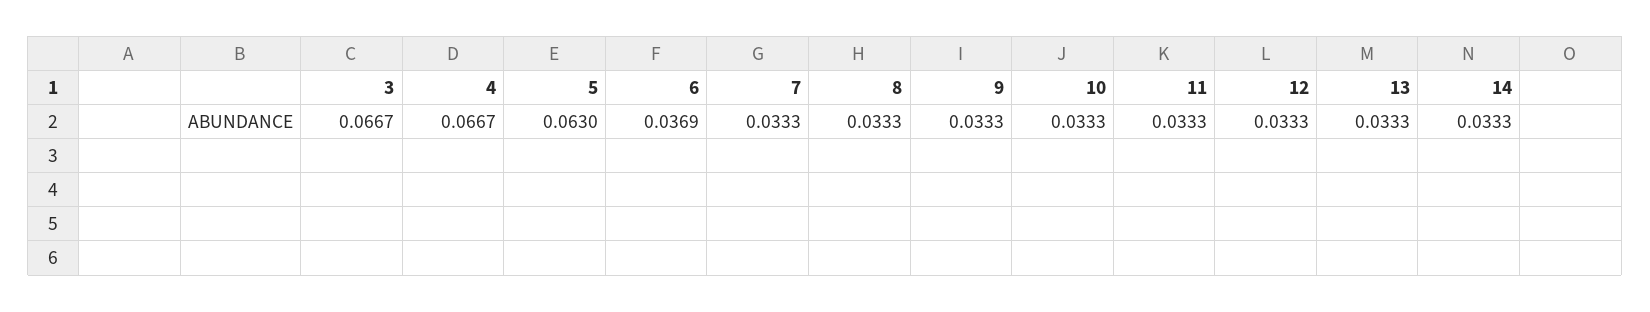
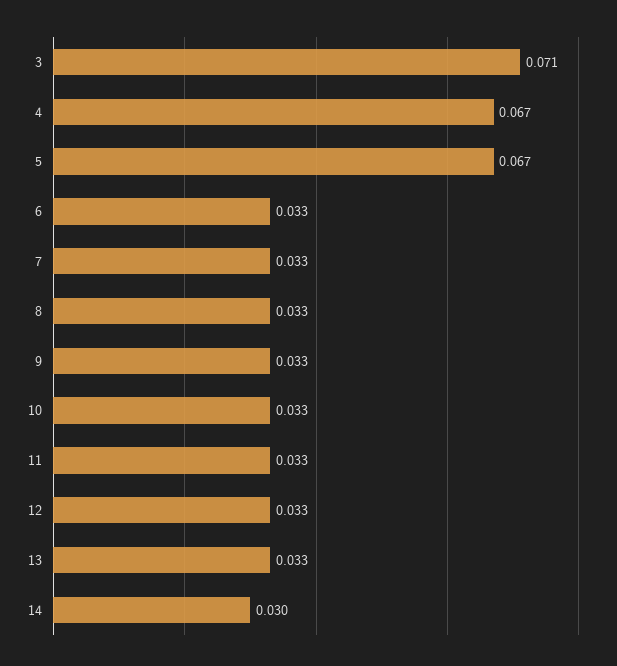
3: 0.0667 -> 0.071
5: 0.063 -> 0.067
6: 0.0369 -> 0.033
14: 0.0333 -> 0.03

